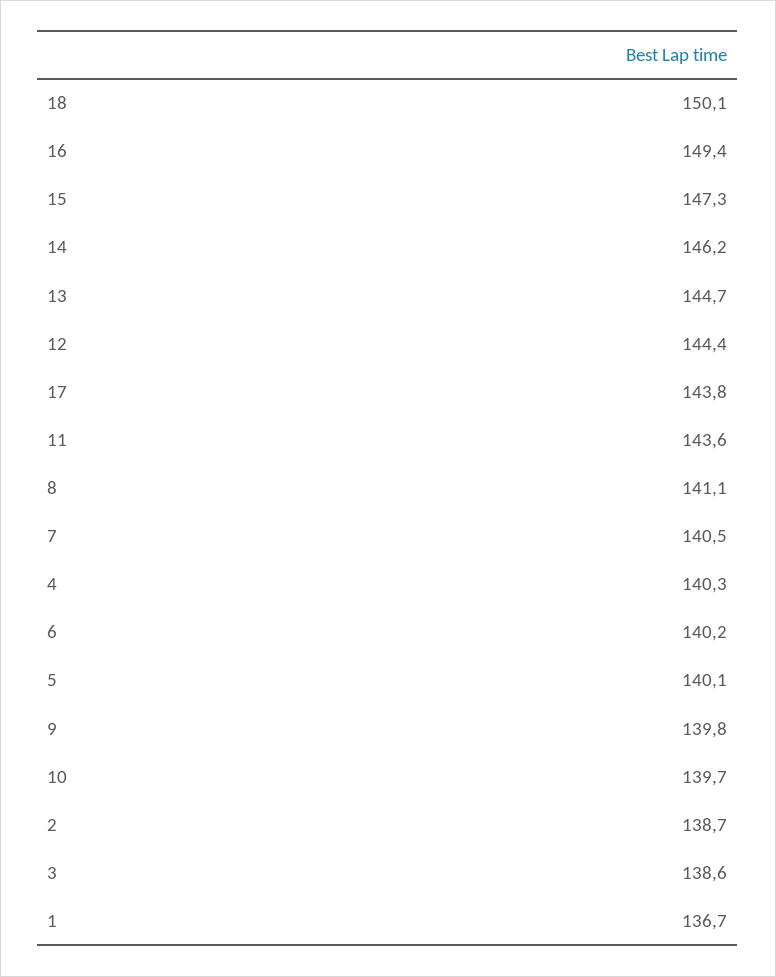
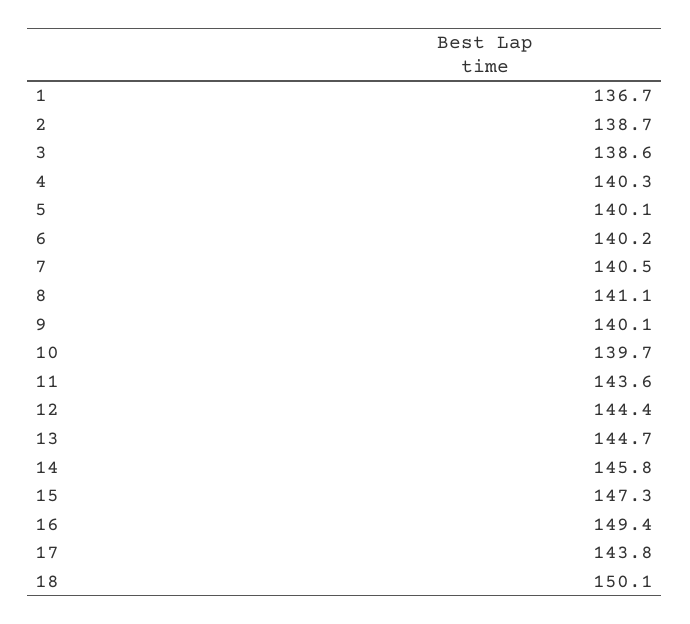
14: 146.2 -> 145.8
9: 139.8 -> 140.1

